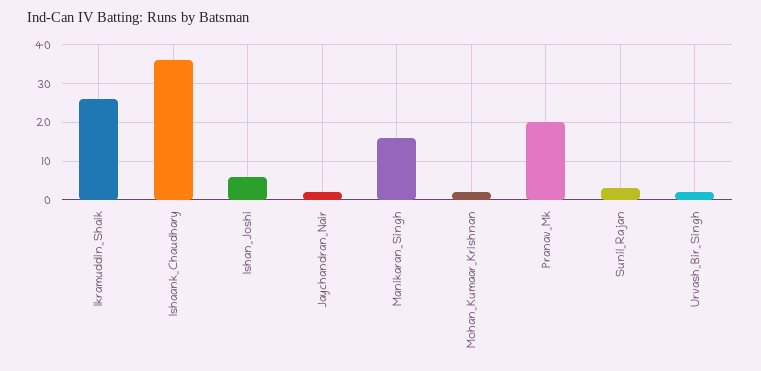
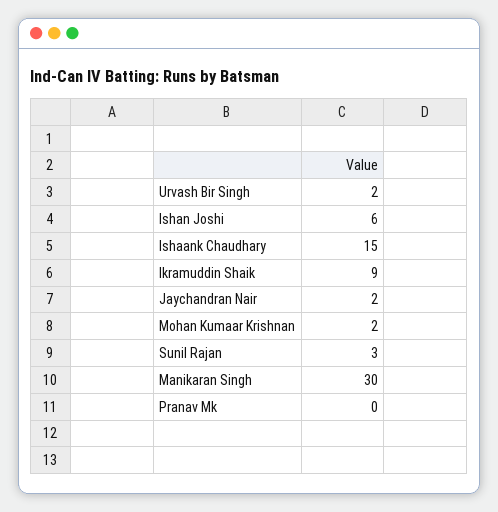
Ikramuddin_Shaik: 25 -> 9
Ishaank_Chaudhary: 35 -> 15
Manikaran_Singh: 15 -> 30
Pranav_Mk: 20 -> 0

